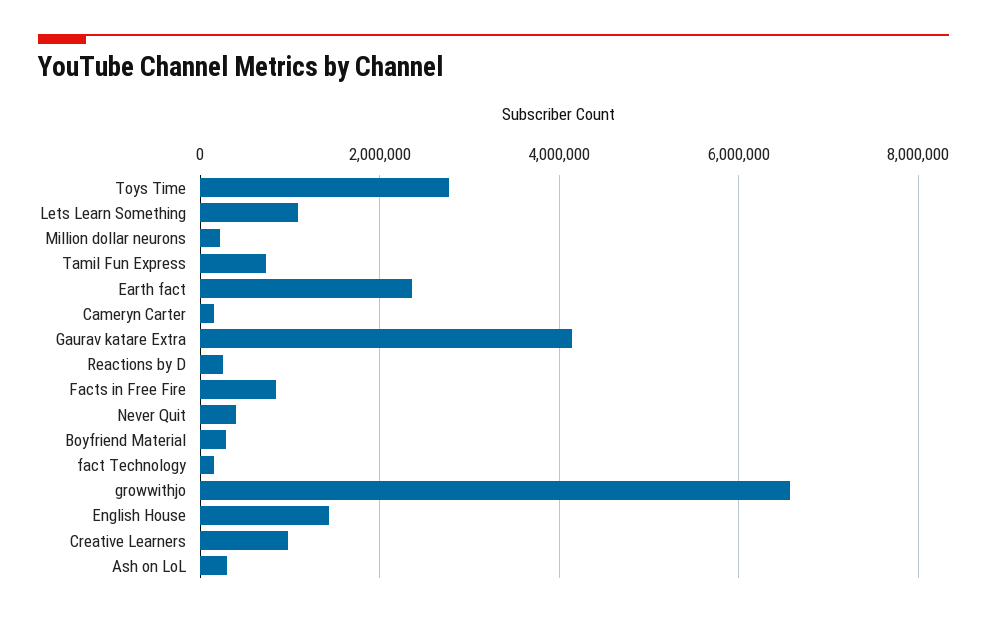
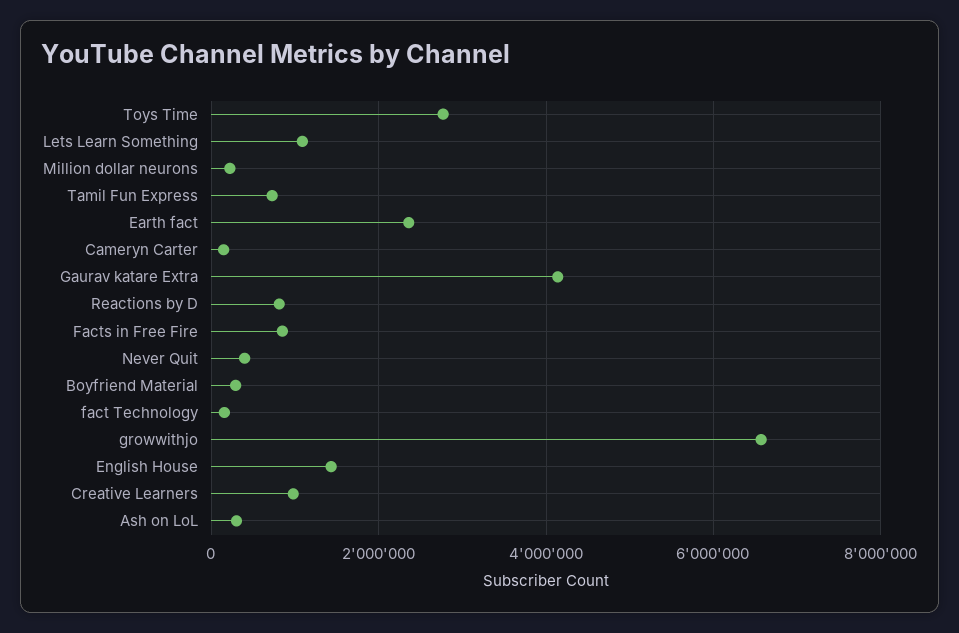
Reactions by D: 200000 -> 800000

